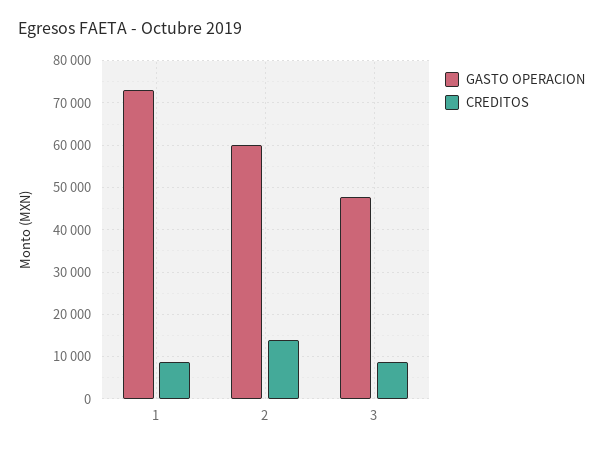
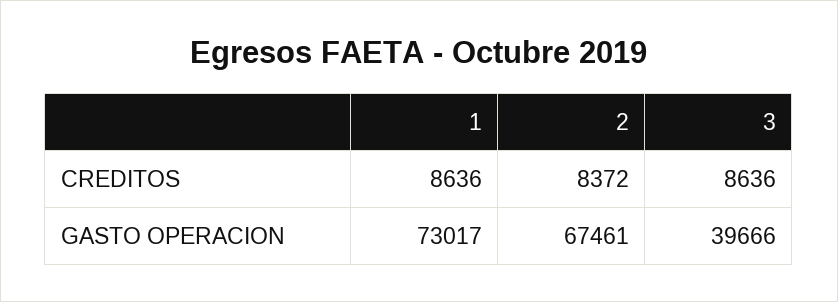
GASTO OPERACION, 2: 60000 -> 67461
CREDITOS, 2: 14000 -> 8372
GASTO OPERACION, 3: 48000 -> 39666

